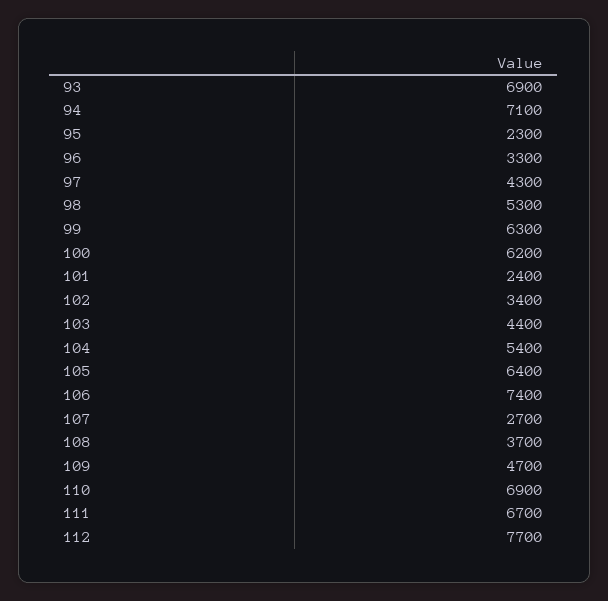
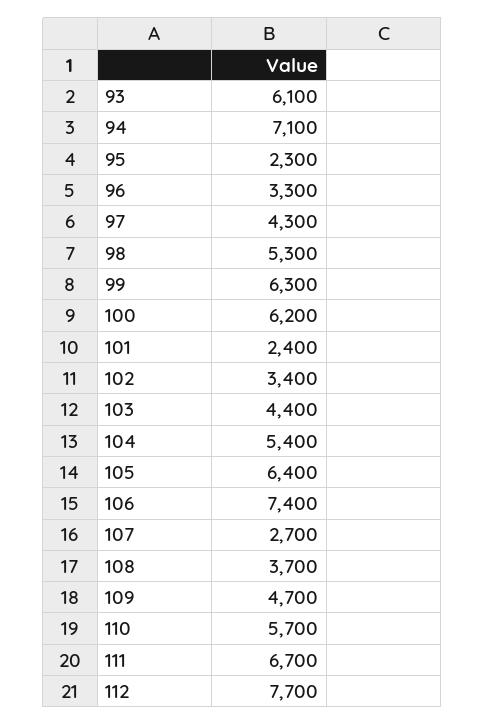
93: 6900 -> 6100
110: 6900 -> 5700

